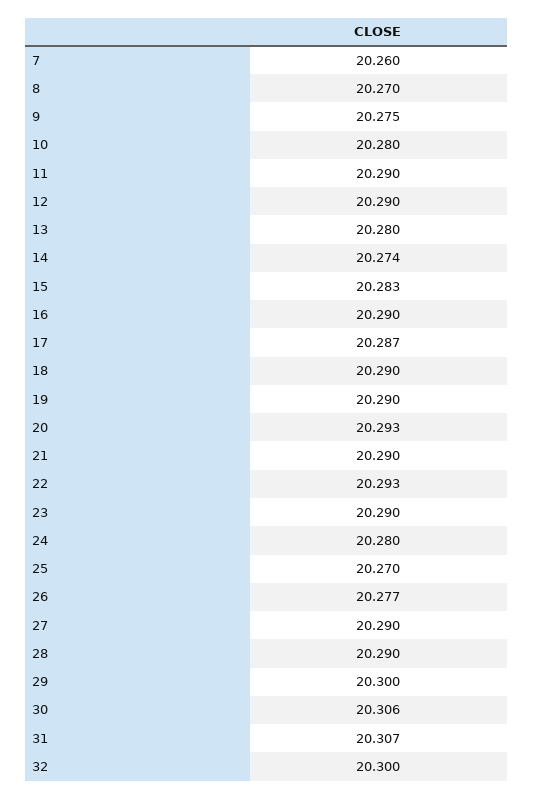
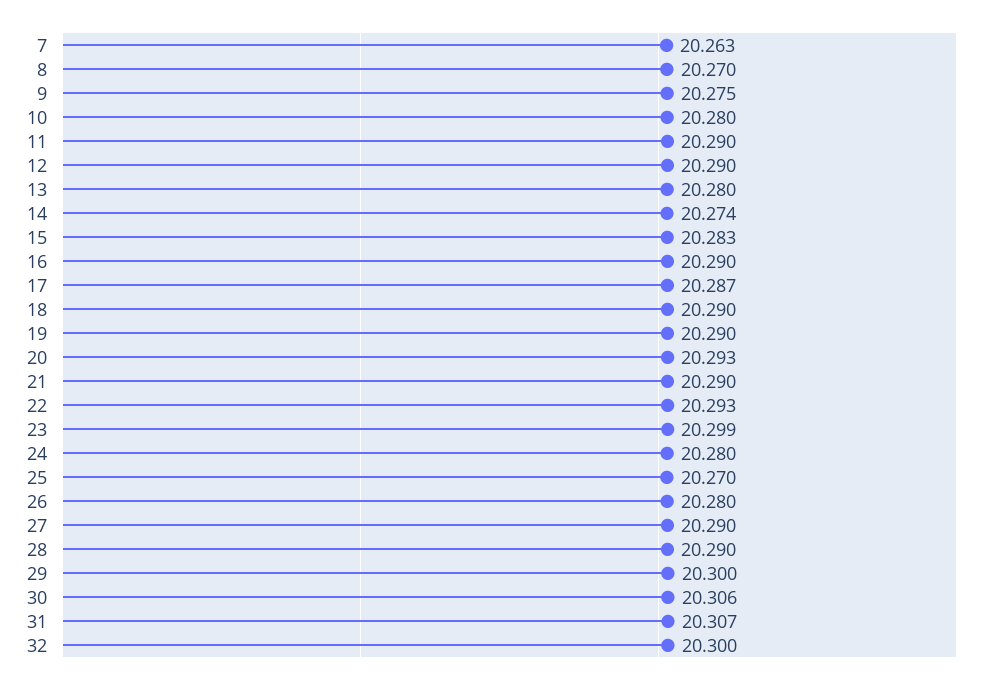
7: 20.26 -> 20.263
23: 20.29 -> 20.299
26: 20.277 -> 20.28

